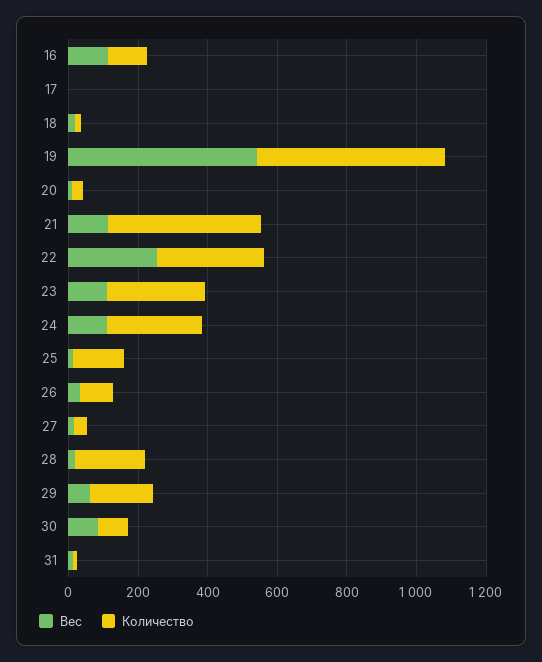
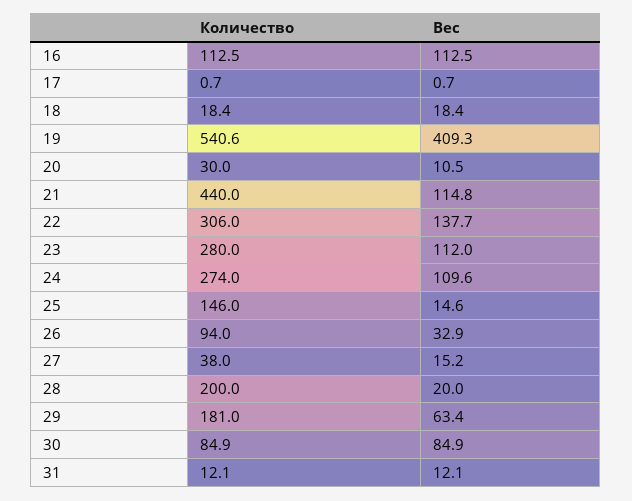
Вес, 19: 550 -> 409.3
Вес, 22: 250 -> 137.7

